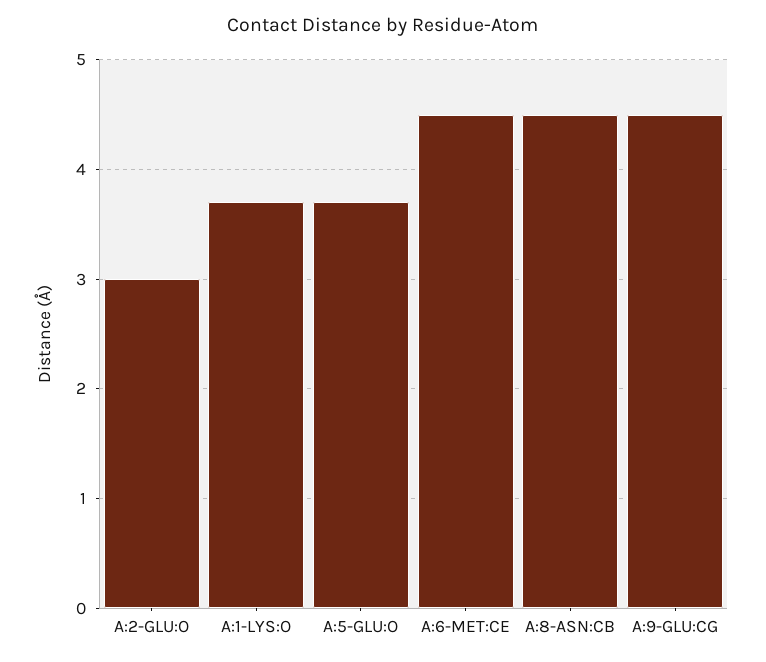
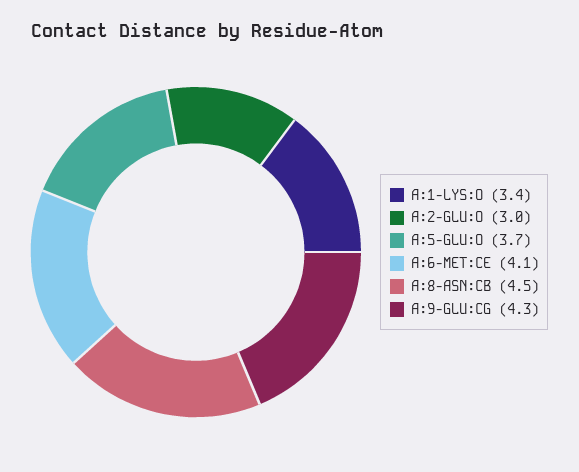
A:1-LYS:O: 3.7 -> 3.4
A:6-MET:CE: 4.5 -> 4.1
A:9-GLU:CG: 4.5 -> 4.3

